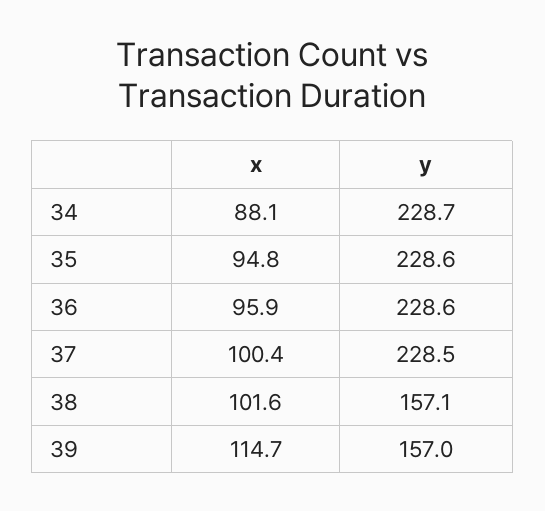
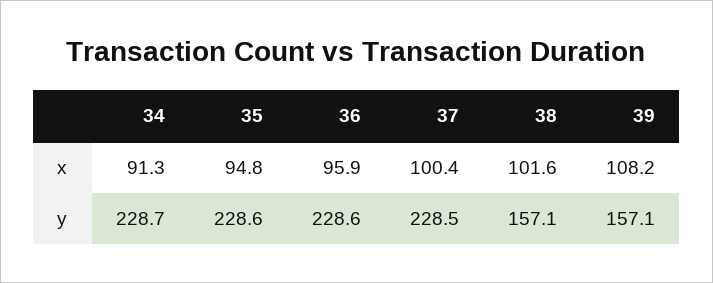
x, 34: 88.1 -> 91.3
x, 39: 114.7 -> 108.2
y, 39: 157 -> 157.1

